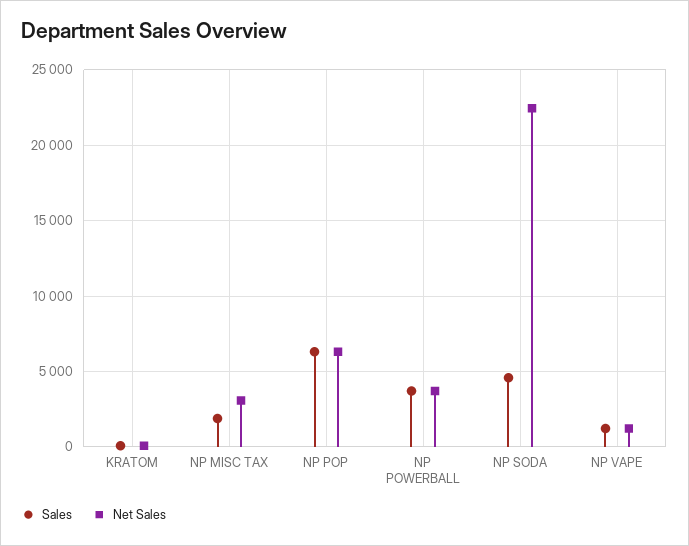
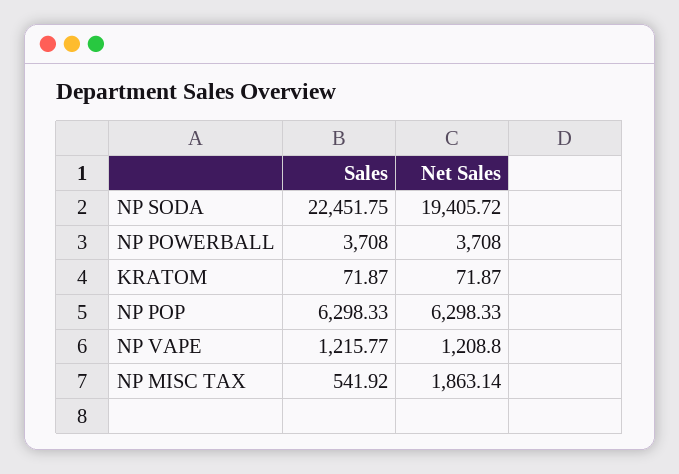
Sales, NP MISC TAX: 2000 -> 541.92
Net Sales, NP MISC TAX: 3000 -> 1863.14
Sales, NP SODA: 4500 -> 22451.75
Net Sales, NP SODA: 22500 -> 19405.72

